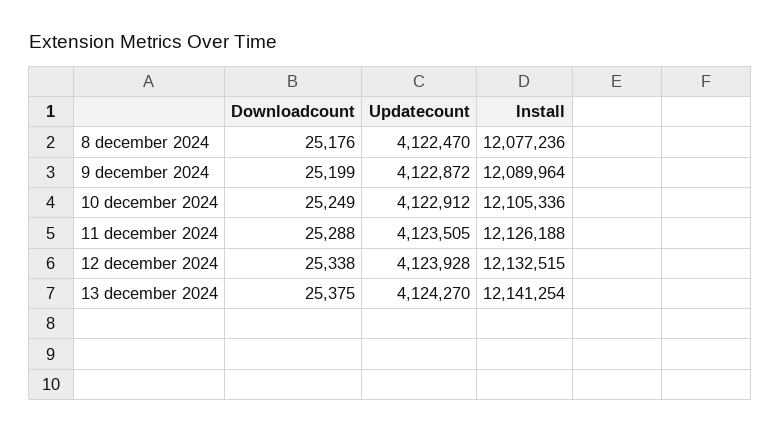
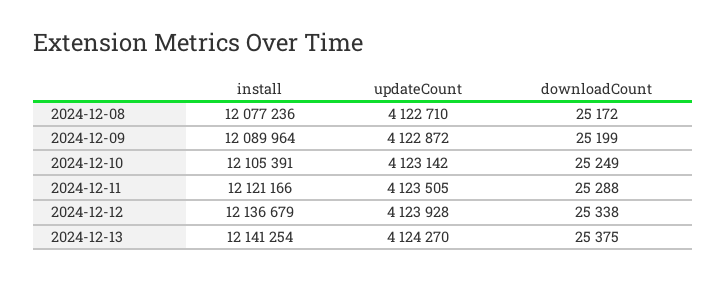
Downloadcount, 8 december 2024: 25176 -> 25172
Updatecount, 8 december 2024: 4122470 -> 4122710
Updatecount, 10 december 2024: 4122912 -> 4123142
Install, 10 december 2024: 12105336 -> 12105391
Install, 11 december 2024: 12126188 -> 12121166
Install, 12 december 2024: 12132515 -> 12136679

